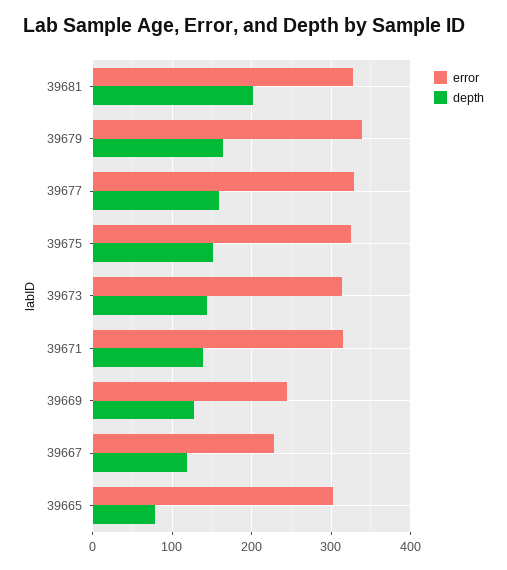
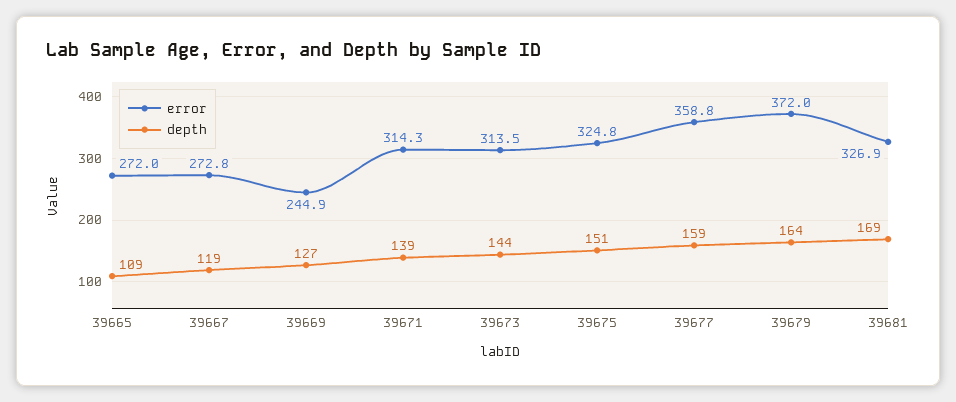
depth, 39681: 200 -> 169
error, 39679: 340 -> 372
error, 39677: 330 -> 358.8
error, 39667: 230 -> 272.8
error, 39665: 300 -> 272
depth, 39665: 80 -> 109

